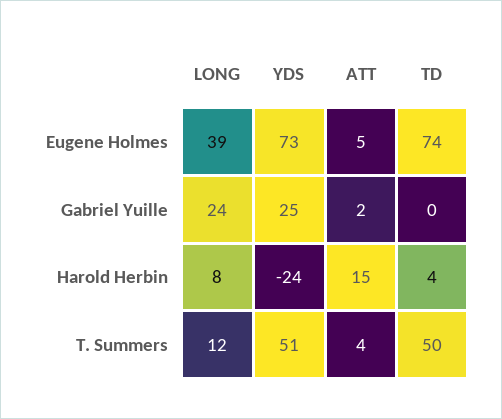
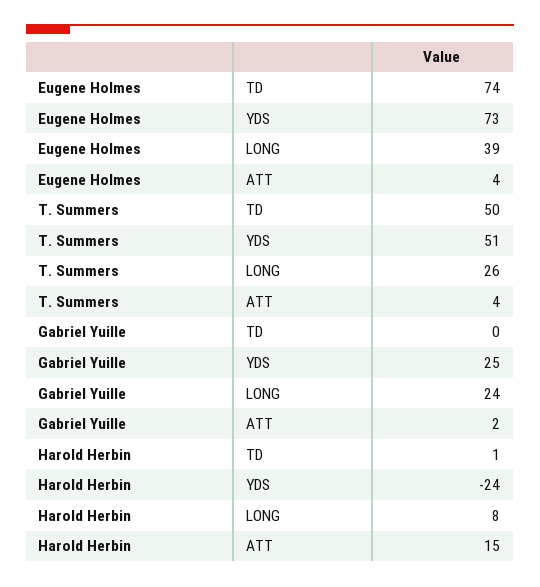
ATT, Eugene Holmes: 5 -> 4
TD, Harold Herbin: 4 -> 1
LONG, T. Summers: 12 -> 26

